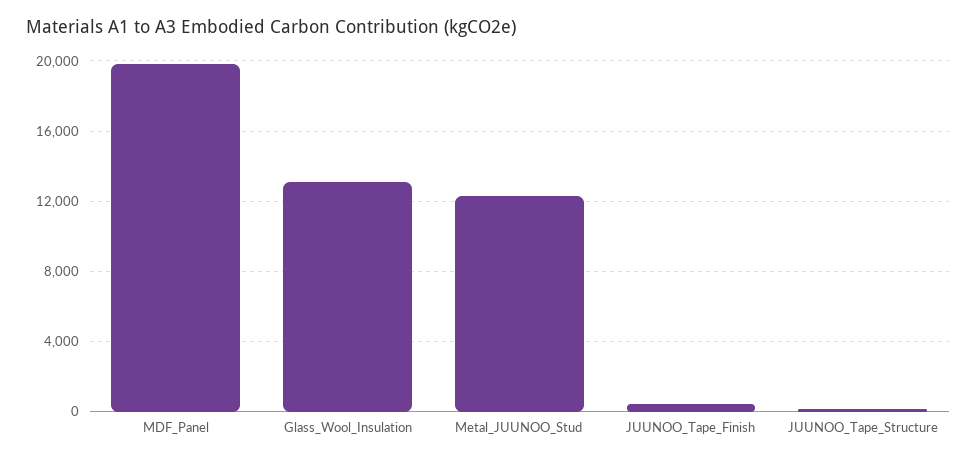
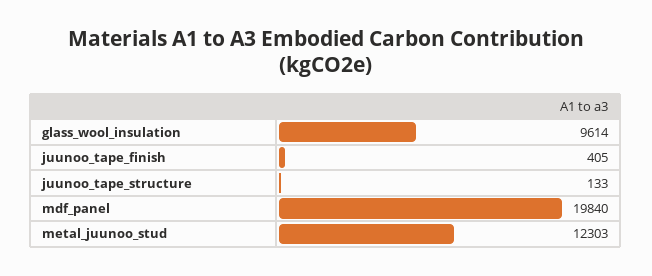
Glass_Wool_Insulation: 13000 -> 9614

